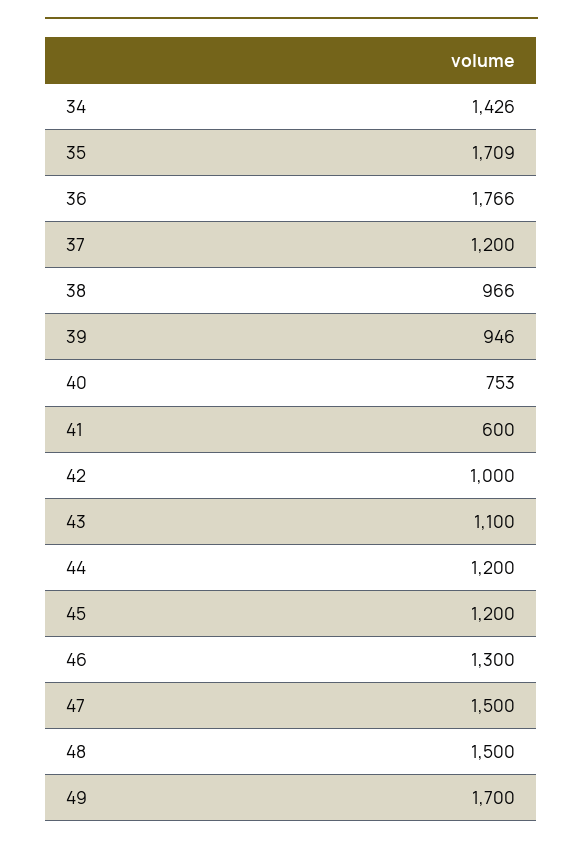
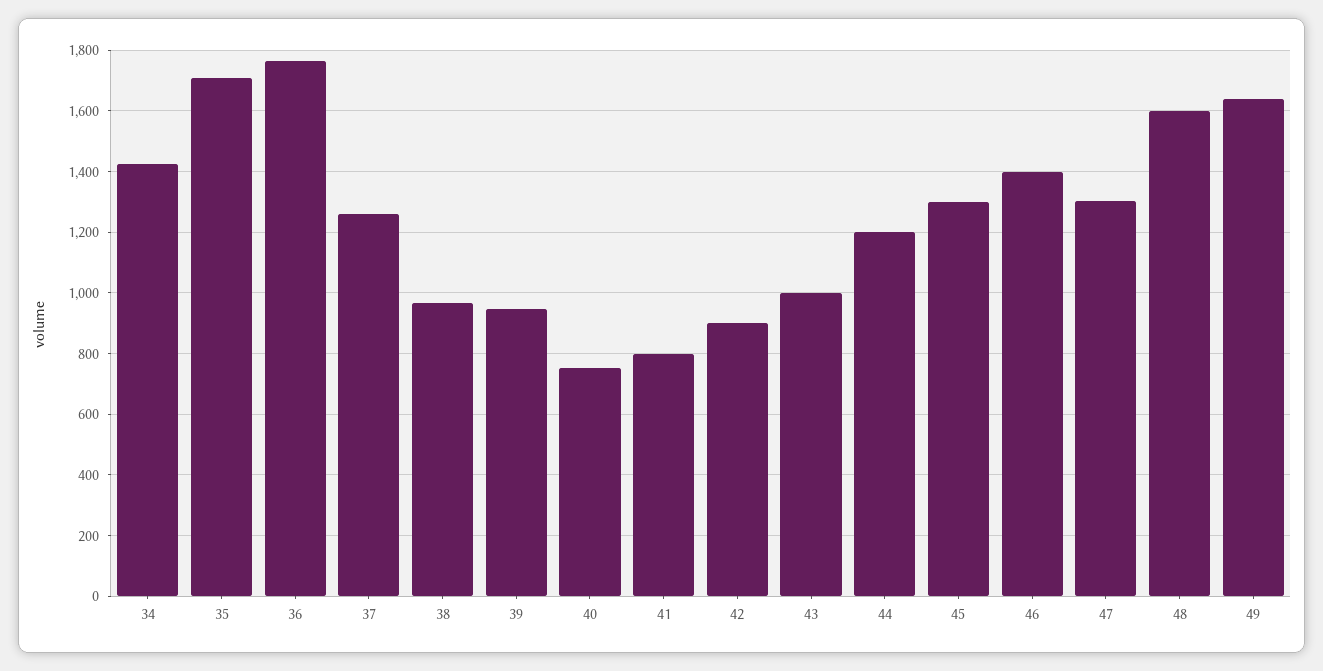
37: 1200 -> 1260
41: 600 -> 800
42: 1000 -> 900
43: 1100 -> 1000
45: 1200 -> 1300
46: 1300 -> 1400
47: 1500 -> 1300
48: 1500 -> 1600
49: 1700 -> 1640

